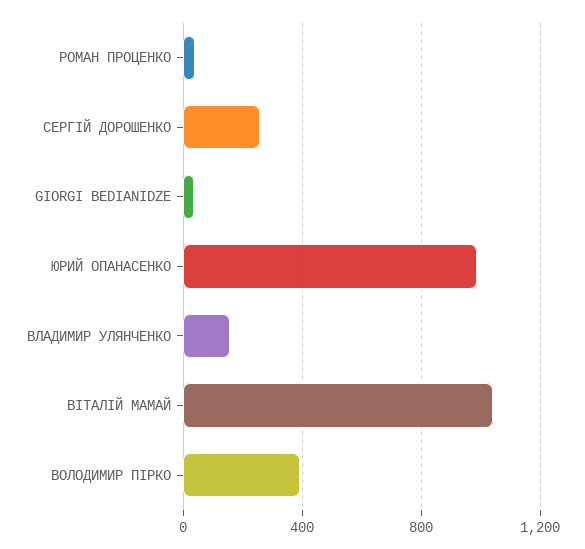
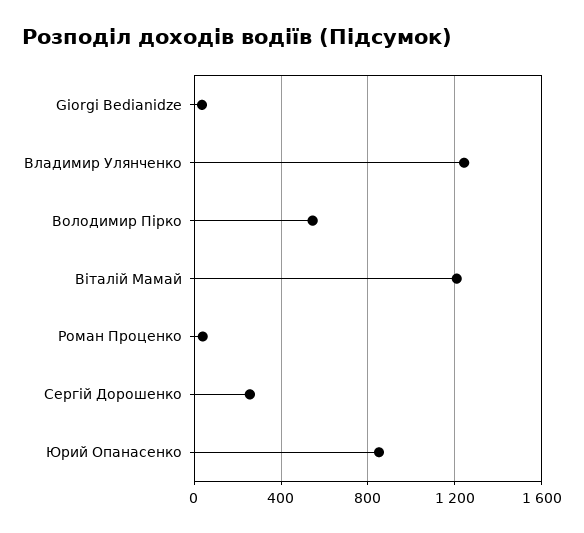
ЮРИЙ ОПАНАСЕНКО: 1000 -> 850
ВЛАДИМИР УЛЯНЧЕНКО: 150 -> 1250
ВІТАЛІЙ МАМАЙ: 1050 -> 1200
ВОЛОДИМИР ПІРКО: 400 -> 550

